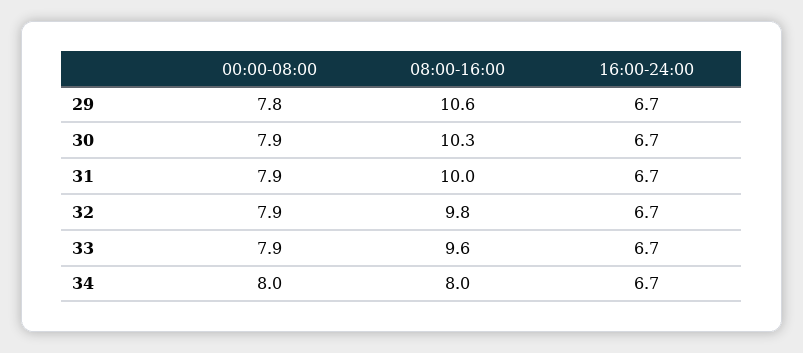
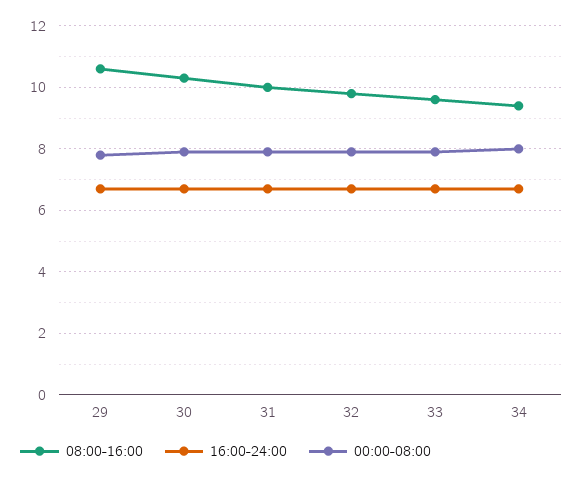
08:00-16:00, 34: 8 -> 9.5

